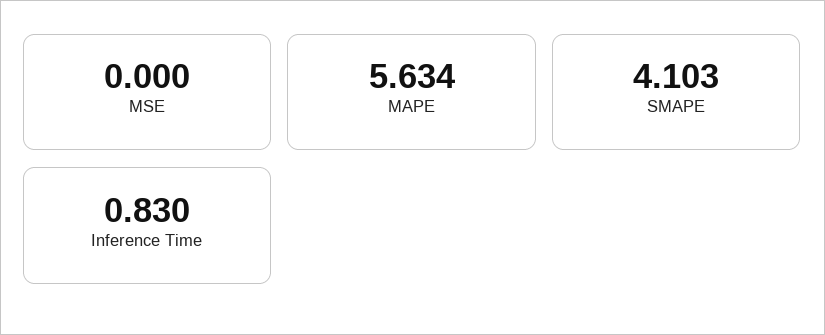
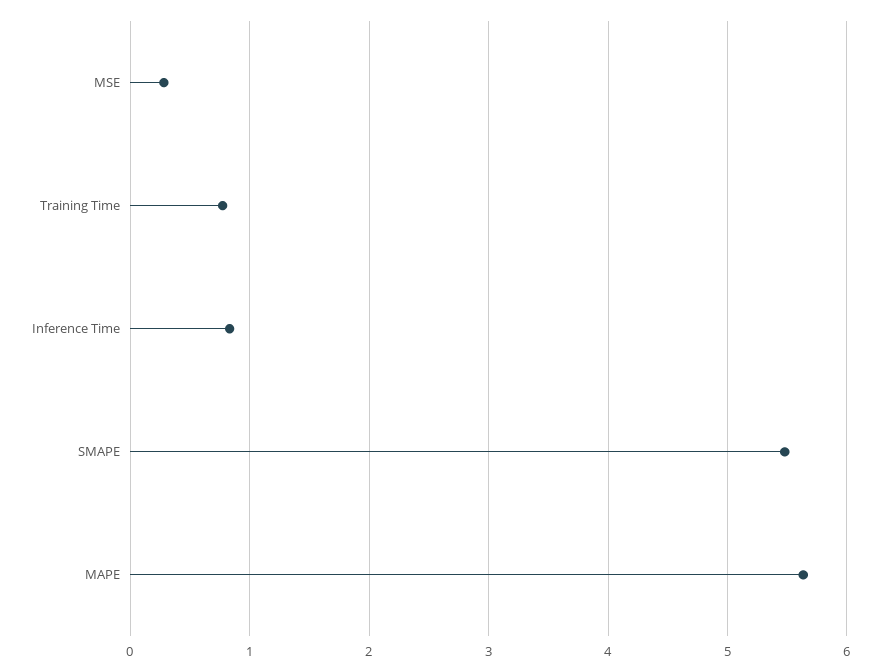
MSE: 0 -> 0.3
SMAPE: 4.103 -> 5.5
Training Time: none -> 0.8

